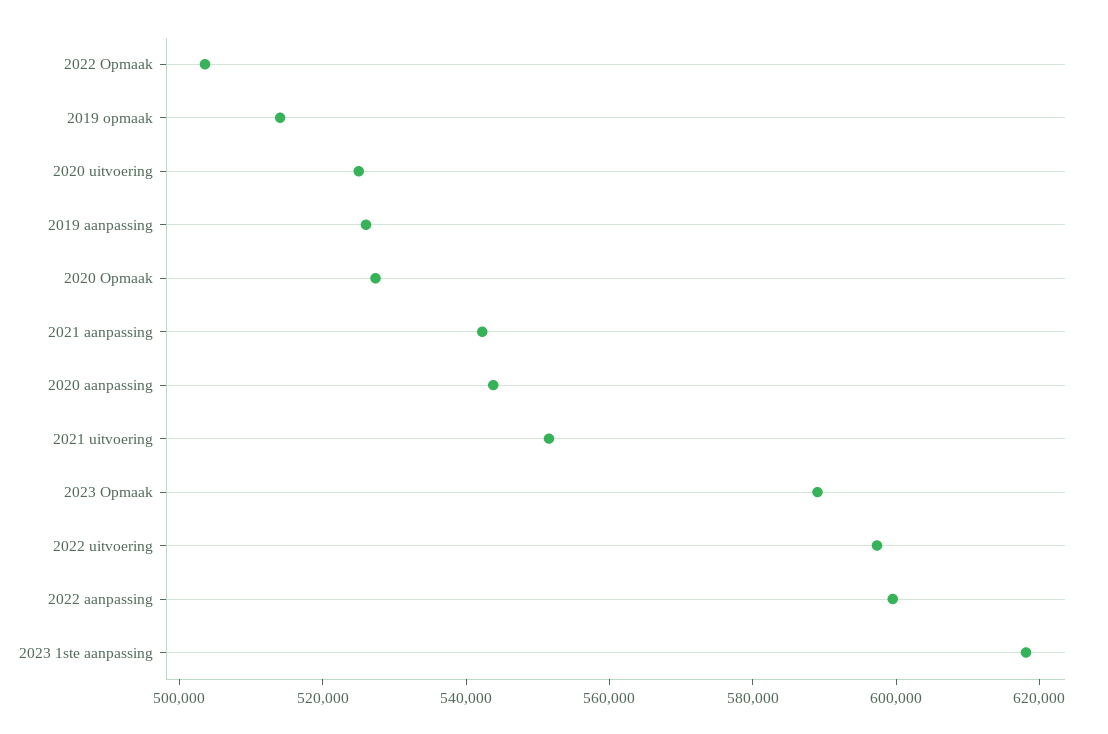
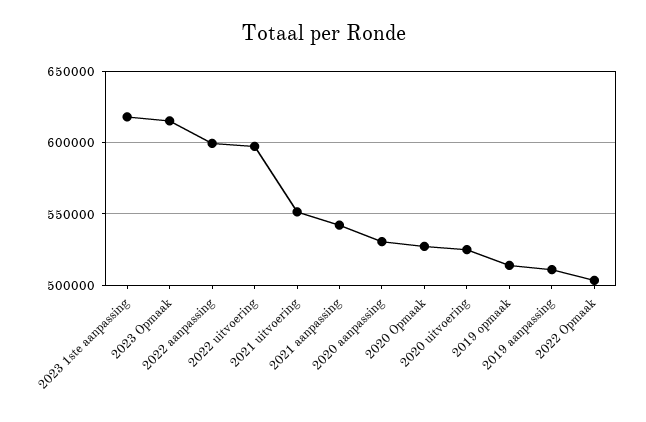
2019 aanpassing: 525000 -> 510000
2020 aanpassing: 545000 -> 530000
2023 Opmaak: 590000 -> 615000

